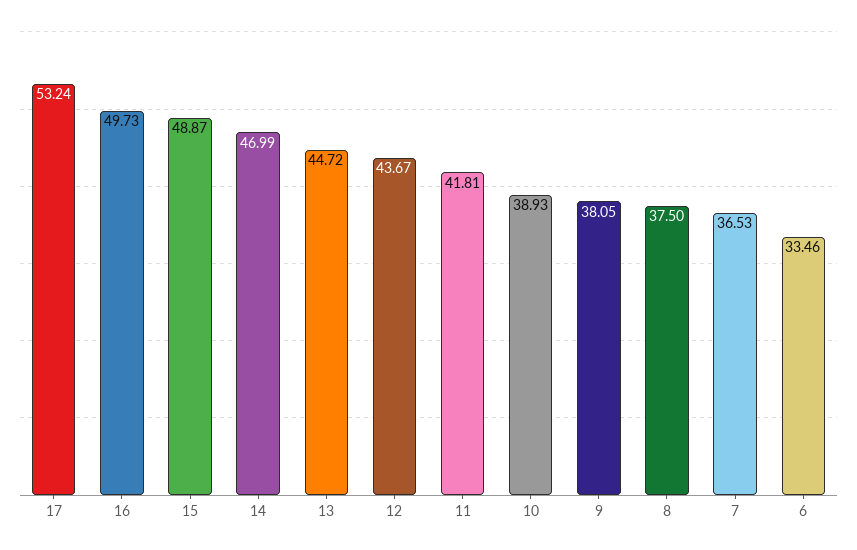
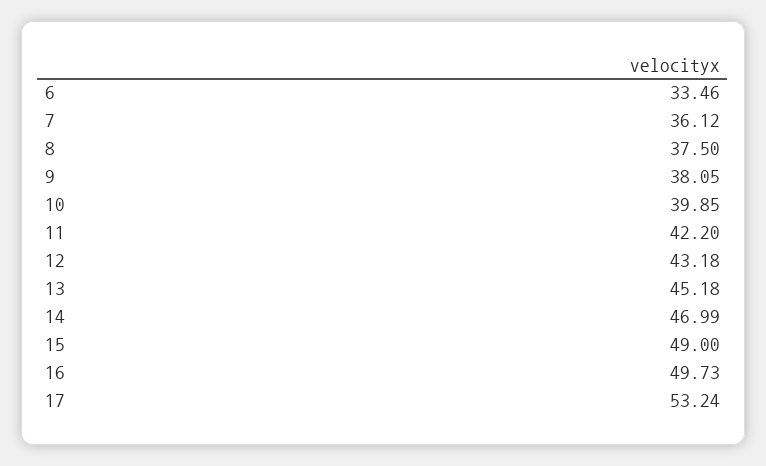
15: 48.87 -> 49
13: 44.72 -> 45.18
12: 43.67 -> 43.18
11: 41.81 -> 42.2
10: 38.93 -> 39.85
7: 36.53 -> 36.12

